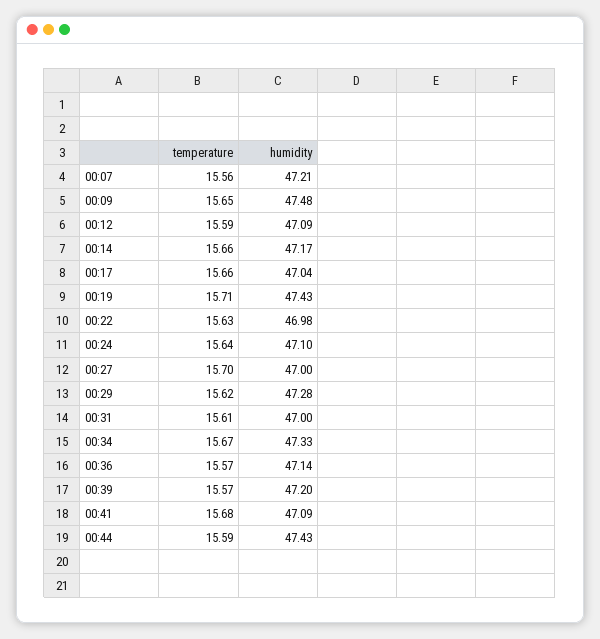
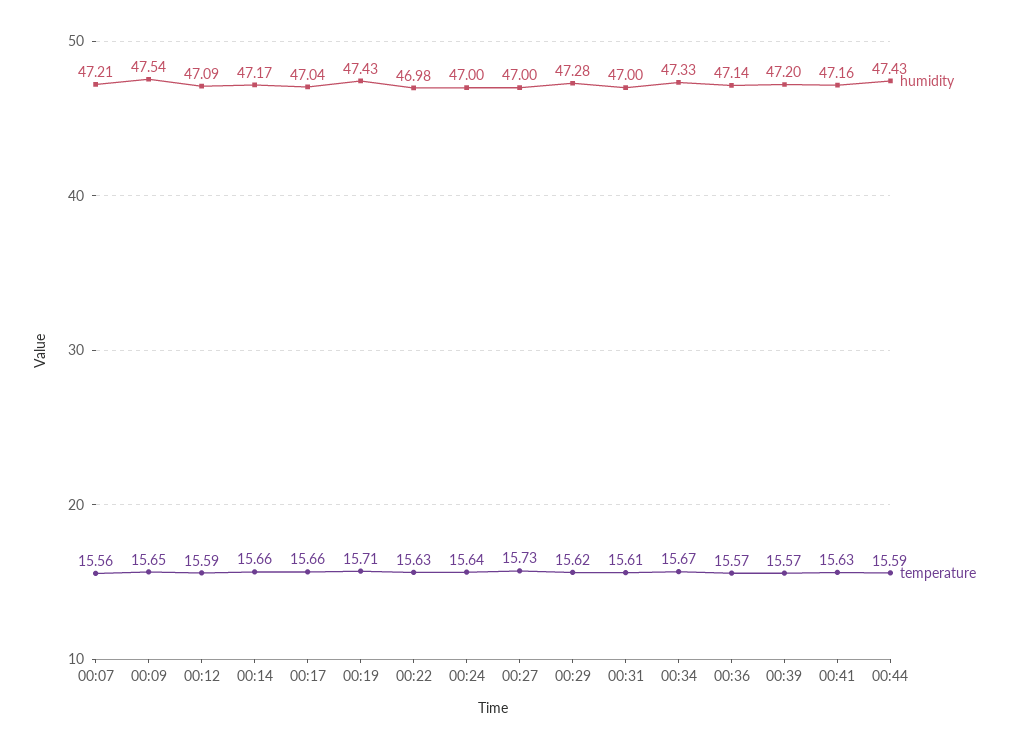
humidity, 00:09: 47.48 -> 47.54
humidity, 00:24: 47.1 -> 47
temperature, 00:27: 15.7 -> 15.73
temperature, 00:41: 15.68 -> 15.63
humidity, 00:41: 47.09 -> 47.16

